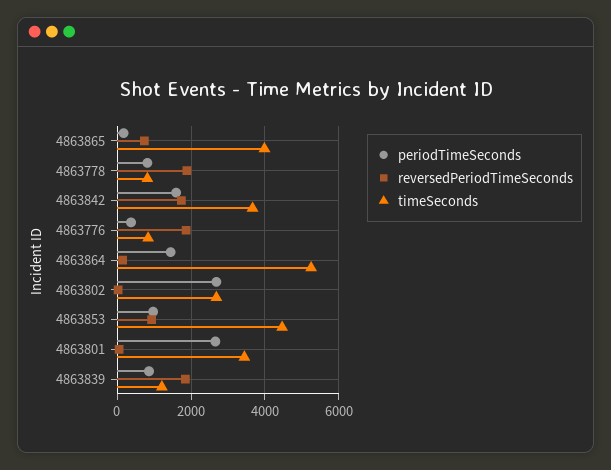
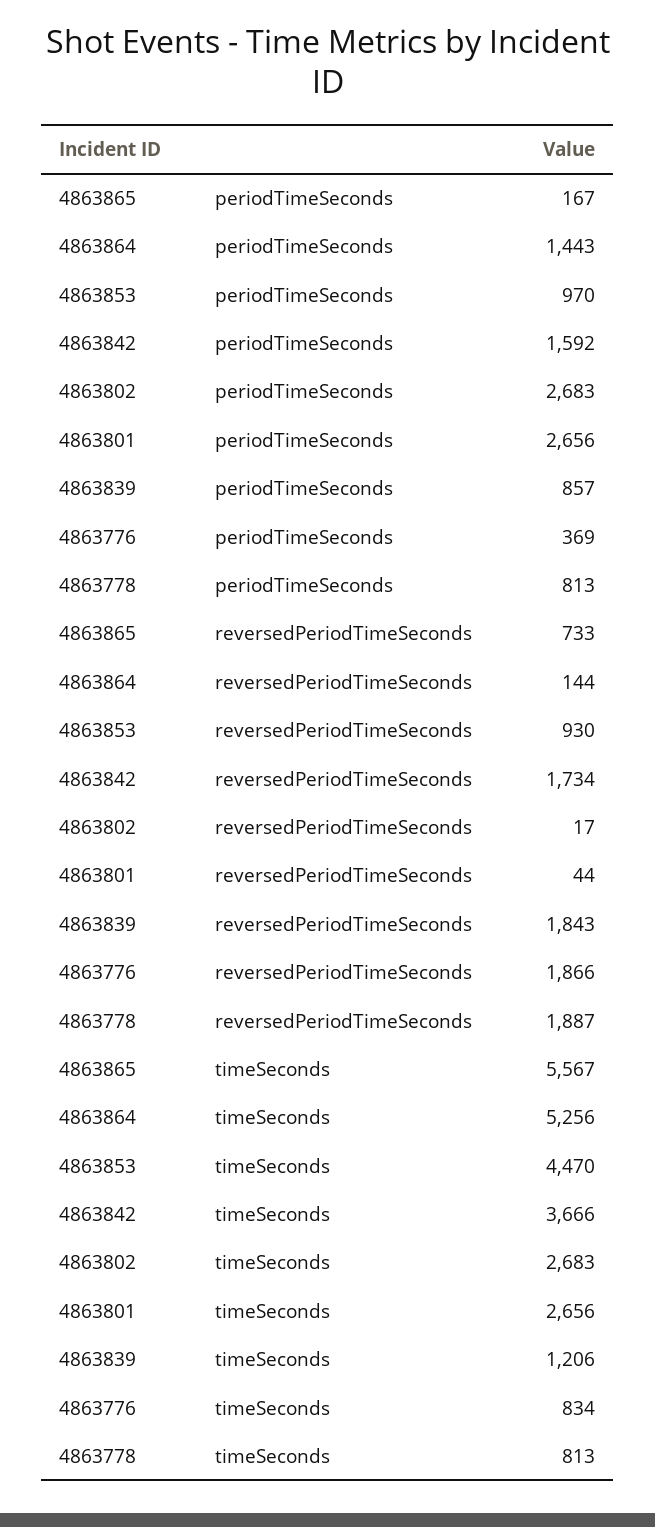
timeSeconds, 4863865: 4000 -> 5567
timeSeconds, 4863801: 3400 -> 2656

